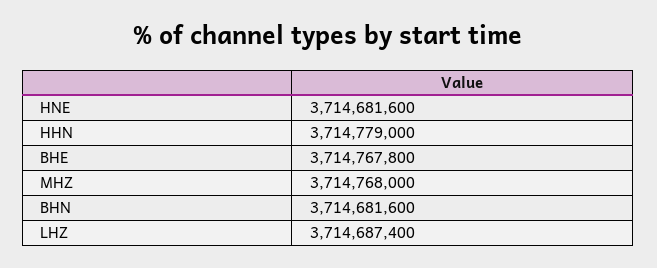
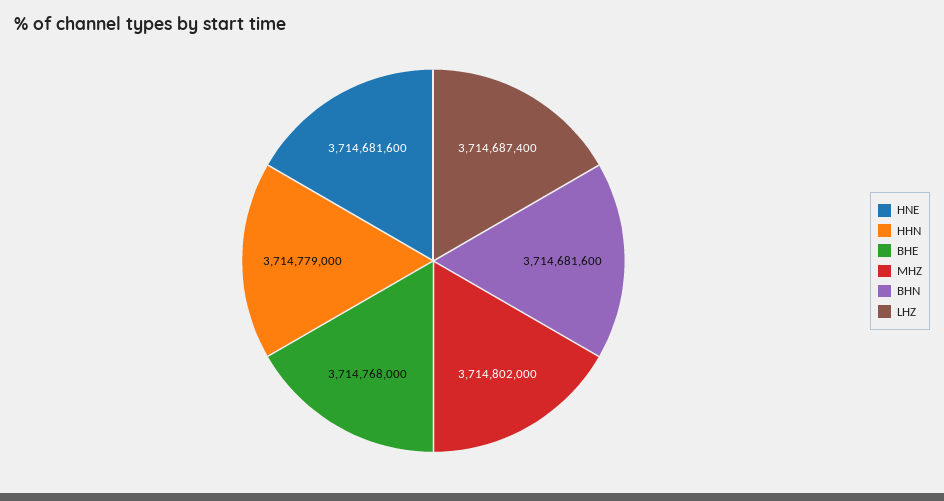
BHE: 3714767800 -> 3714768000
MHZ: 3714768000 -> 3714802000

